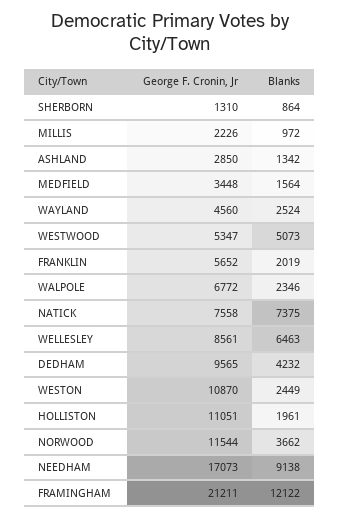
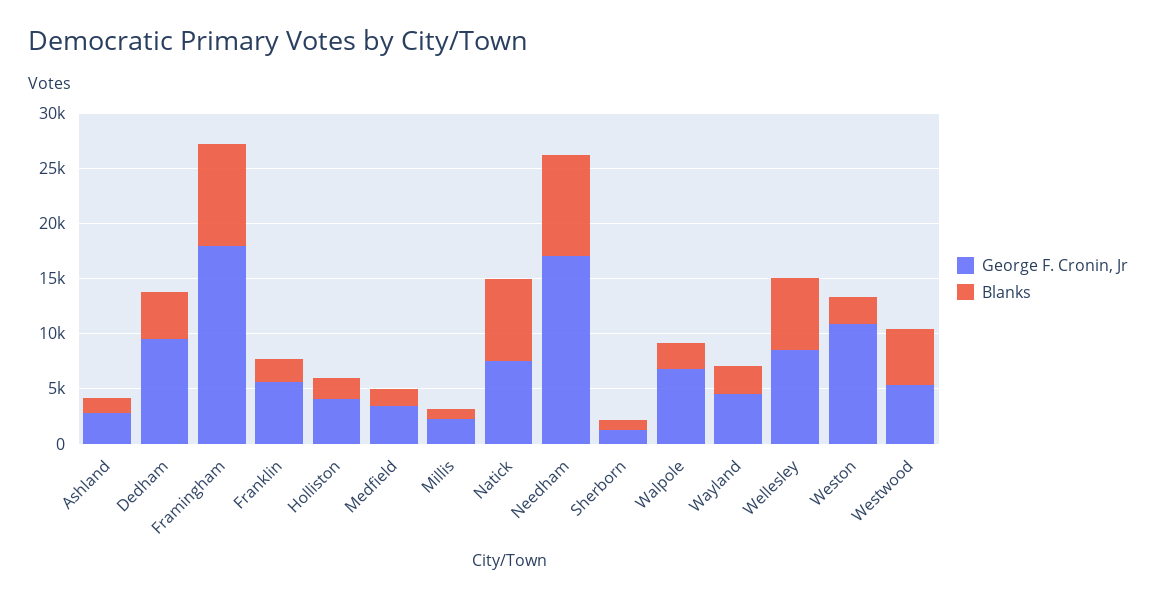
George F. Cronin, Jr, HOLLISTON: 11051 -> 4000
George F. Cronin, Jr, NORWOOD: 11544 -> none
Blanks, NORWOOD: 3662 -> none
George F. Cronin, Jr, FRAMINGHAM: 21211 -> 18000
Blanks, FRAMINGHAM: 12122 -> 9000

